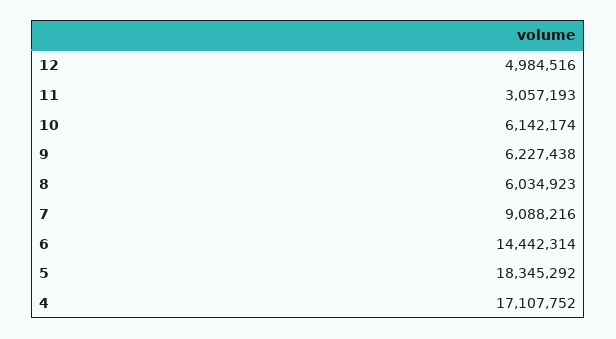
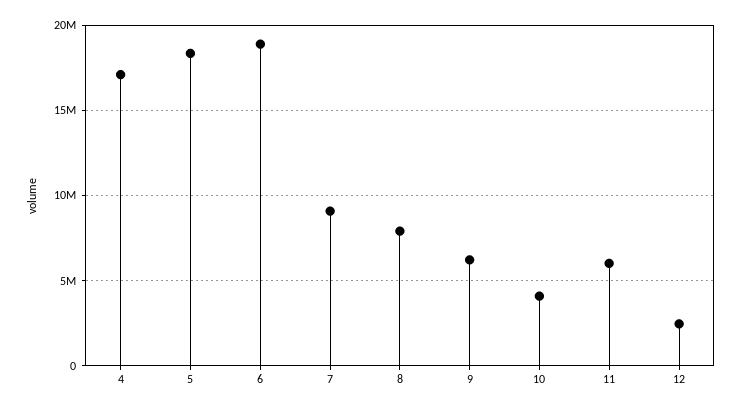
12: 4984516 -> 2500000
11: 3057193 -> 6000000
10: 6142174 -> 4000000
8: 6034923 -> 8000000
6: 14442314 -> 19000000

